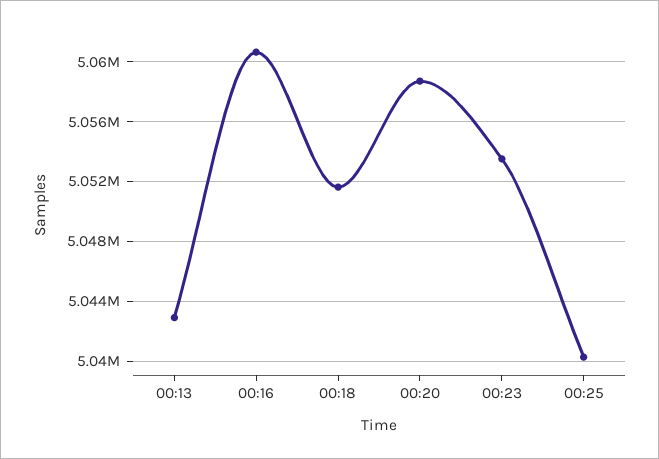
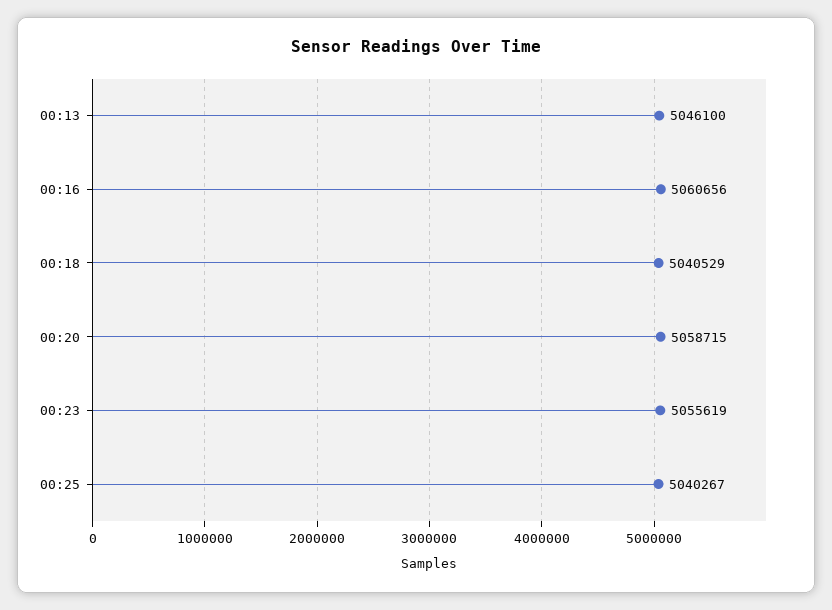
00:13: 5043000 -> 5046100
00:18: 5051500 -> 5040529
00:23: 5053500 -> 5055619

